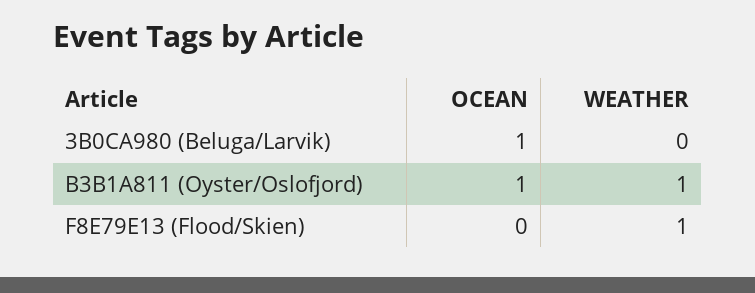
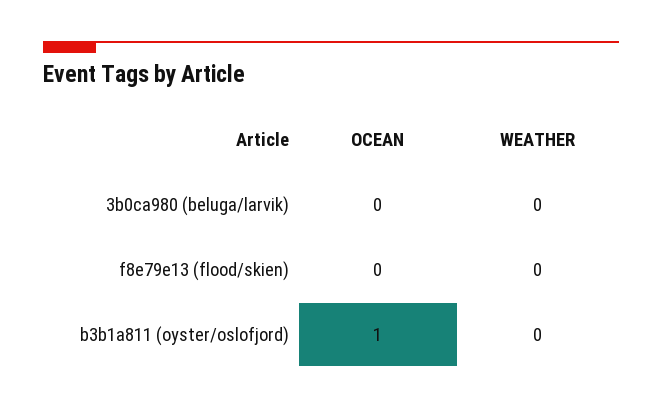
OCEAN, 3B0CA980 (Beluga/Larvik): 1 -> 0
WEATHER, B3B1A811 (Oyster/Oslofjord): 1 -> 0
WEATHER, F8E79E13 (Flood/Skien): 1 -> 0

